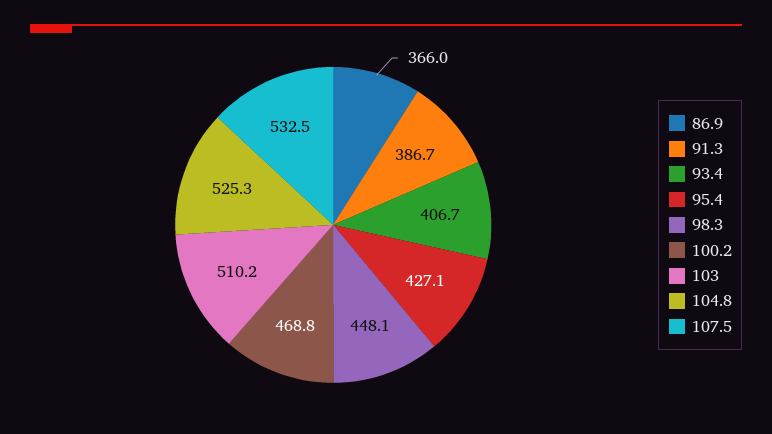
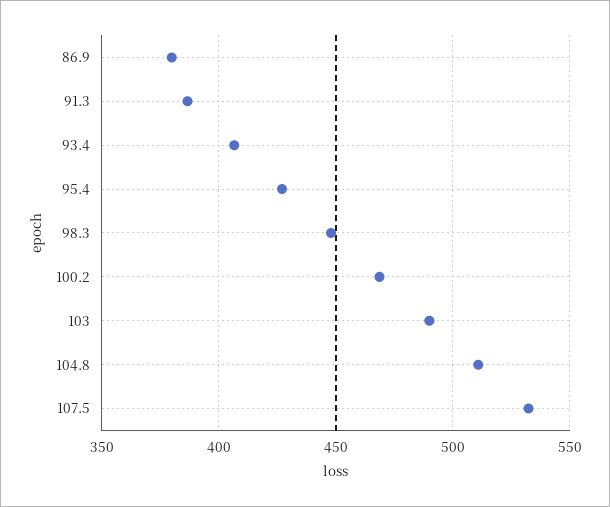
86.9: 366 -> 380
103: 510.2 -> 490
104.8: 525.3 -> 510

